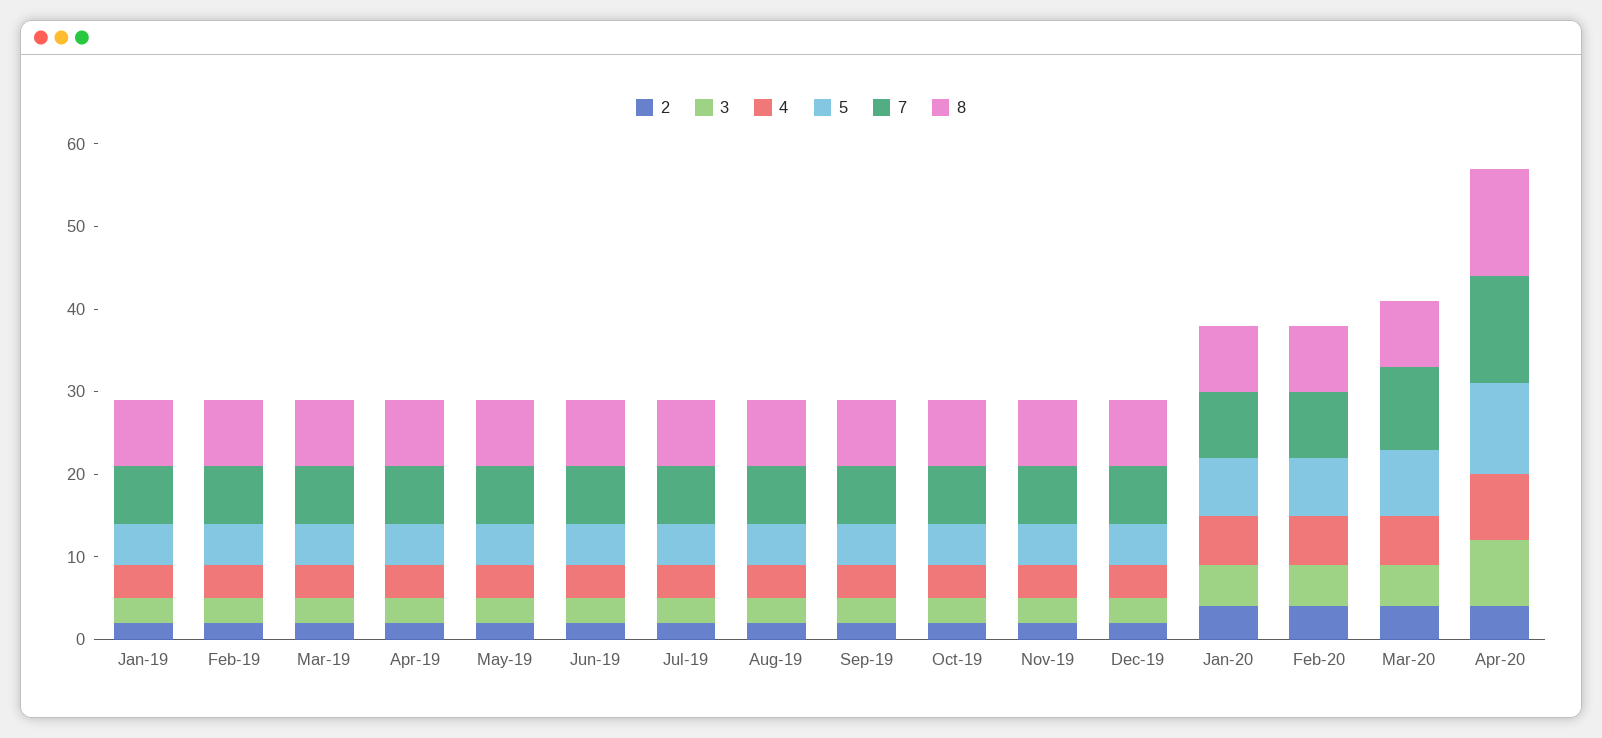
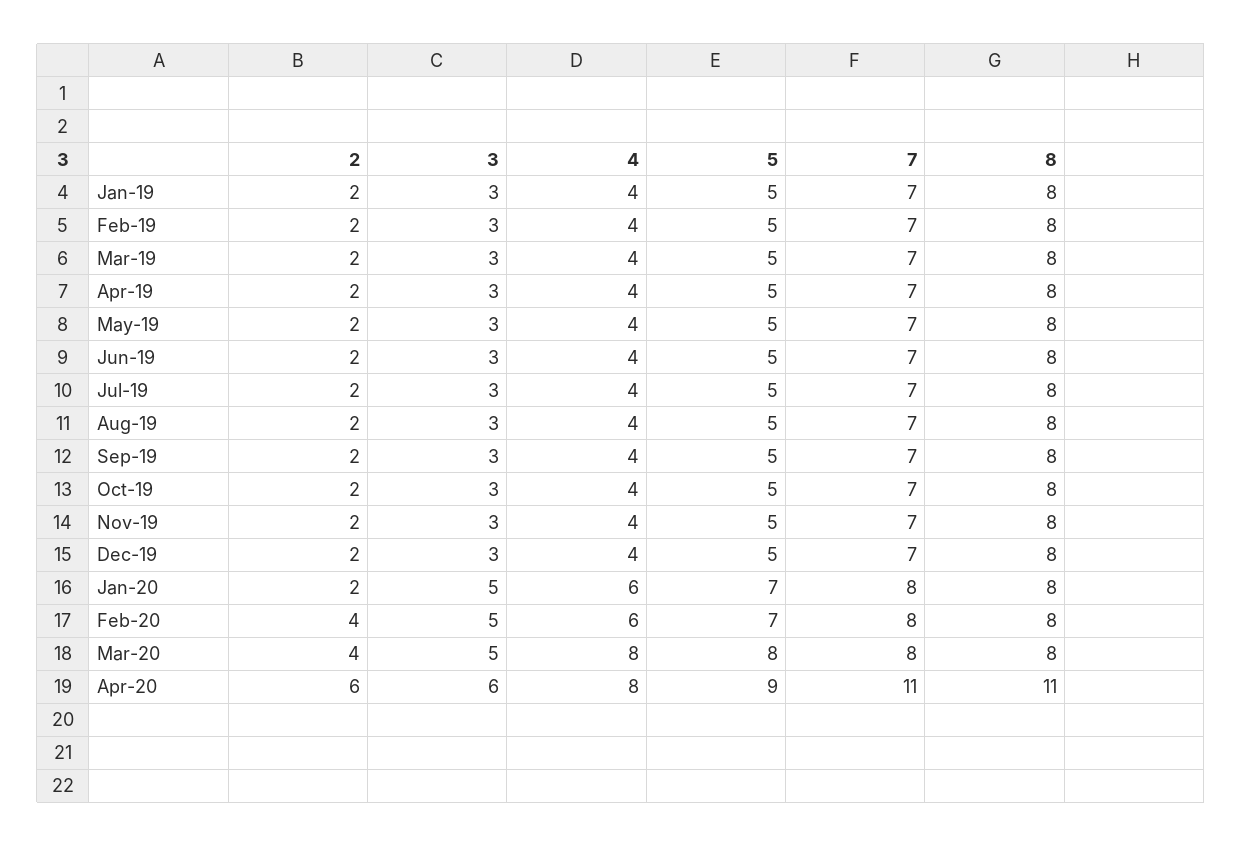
2, Jan-20: 4 -> 2
4, Mar-20: 6 -> 8
7, Mar-20: 10 -> 8
2, Apr-20: 4 -> 6
3, Apr-20: 8 -> 6
5, Apr-20: 11 -> 9
7, Apr-20: 13 -> 11
8, Apr-20: 13 -> 11

